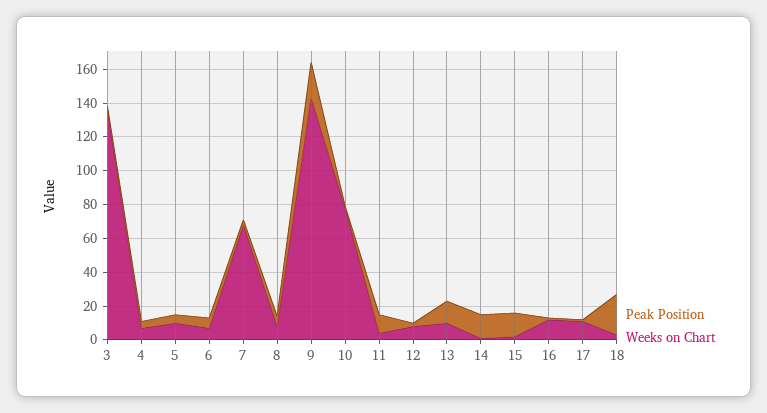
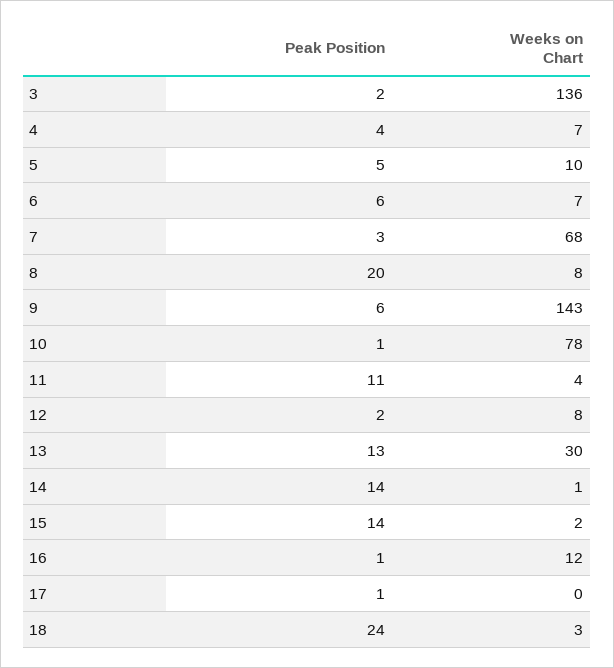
Peak Position, 8: 5 -> 20
Peak Position, 9: 20 -> 6
Weeks on Chart, 13: 10 -> 30
Weeks on Chart, 17: 10 -> 0

